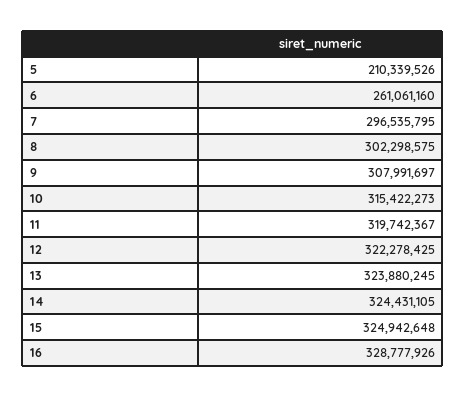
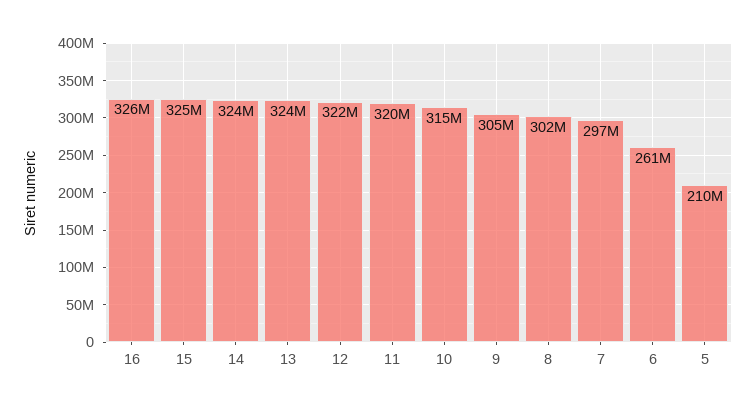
9: 307991697 -> 305000000
16: 328777926 -> 326000000

